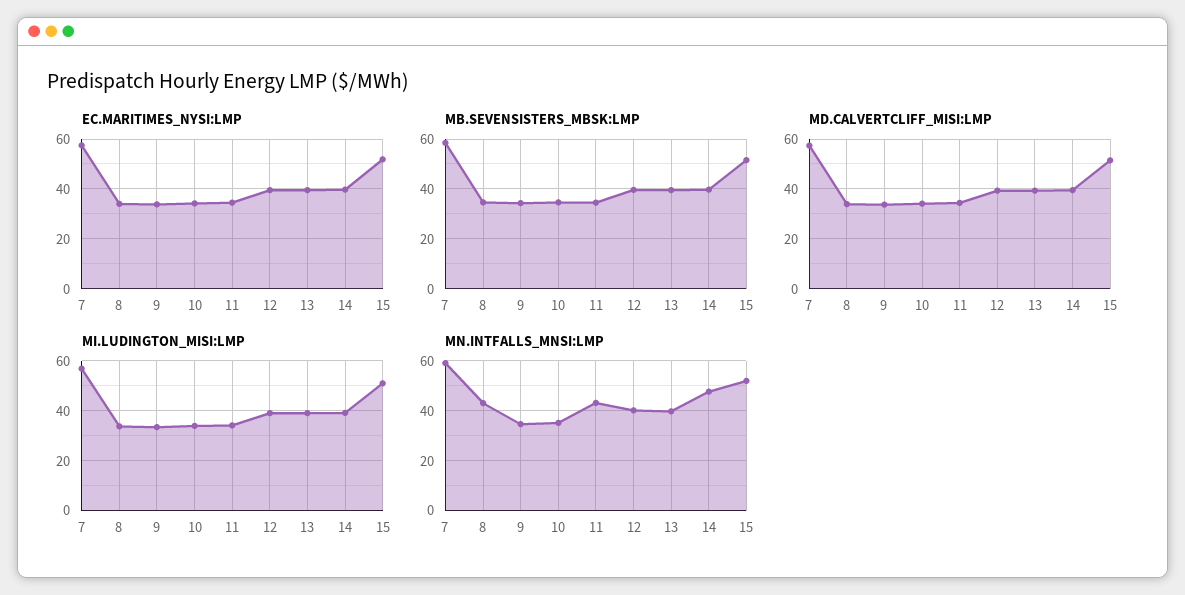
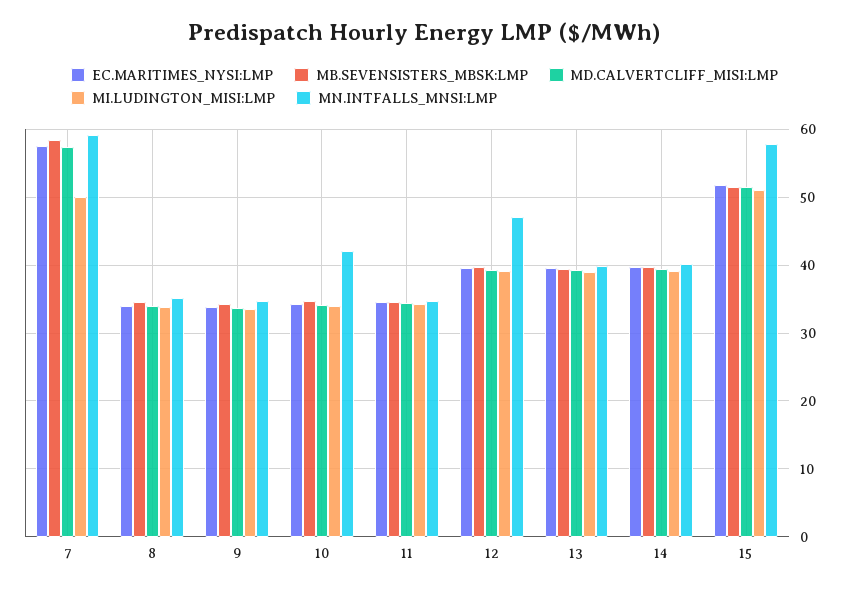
MI.LUDINGTON_MISI:LMP, 7: 57.5 -> 50
MN.INTFALLS_MNSI:LMP, 8: 42.5 -> 35
MN.INTFALLS_MNSI:LMP, 10: 35 -> 42
MN.INTFALLS_MNSI:LMP, 11: 42.5 -> 35
MN.INTFALLS_MNSI:LMP, 12: 40 -> 47
MN.INTFALLS_MNSI:LMP, 14: 47.5 -> 40
MN.INTFALLS_MNSI:LMP, 15: 52.5 -> 58

